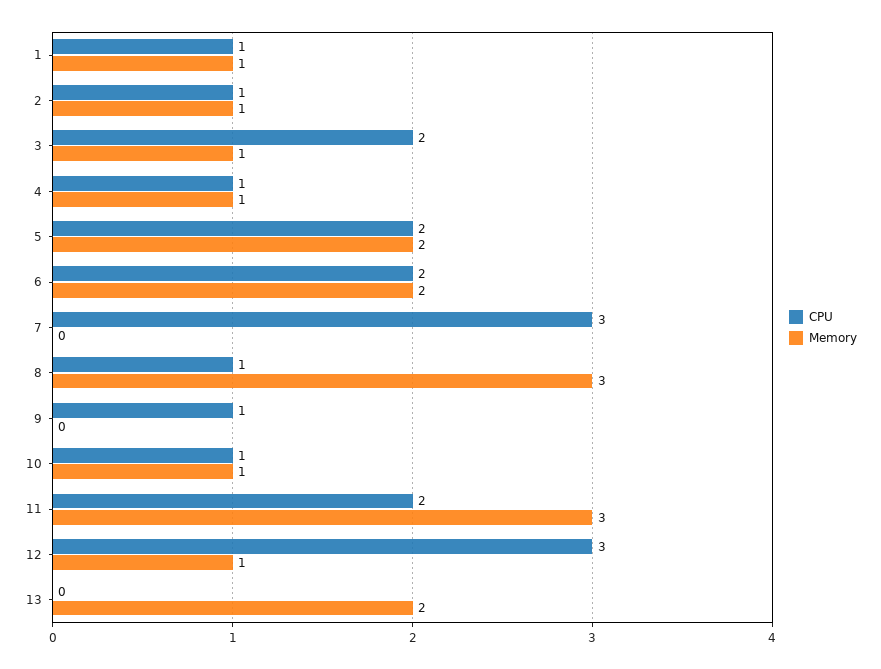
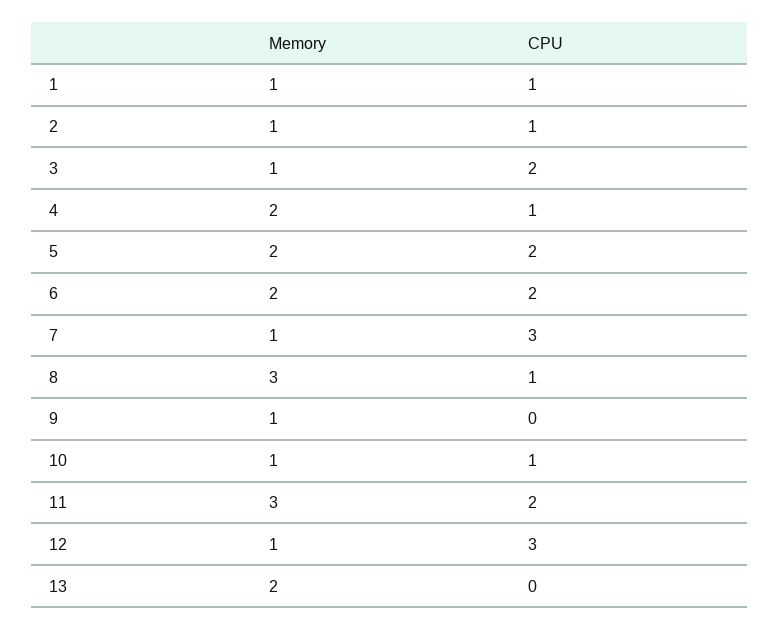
Memory, 4: 1 -> 2
Memory, 7: 0 -> 1
CPU, 9: 1 -> 0
Memory, 9: 0 -> 1

